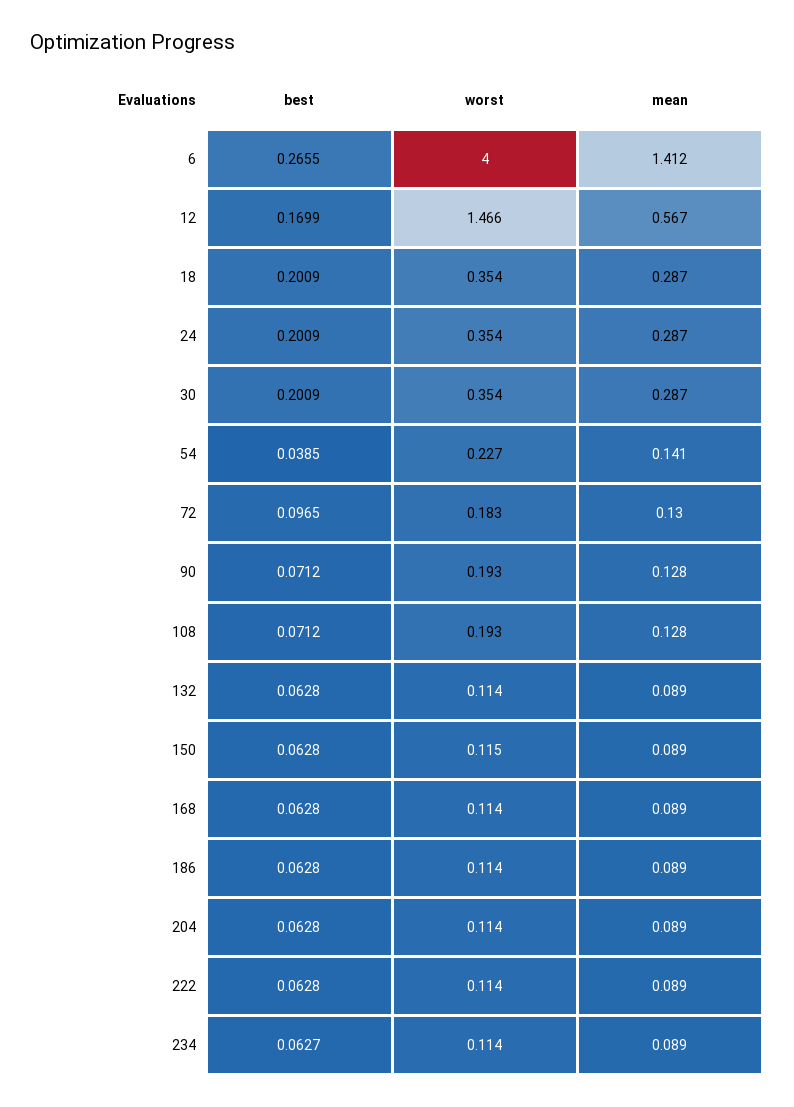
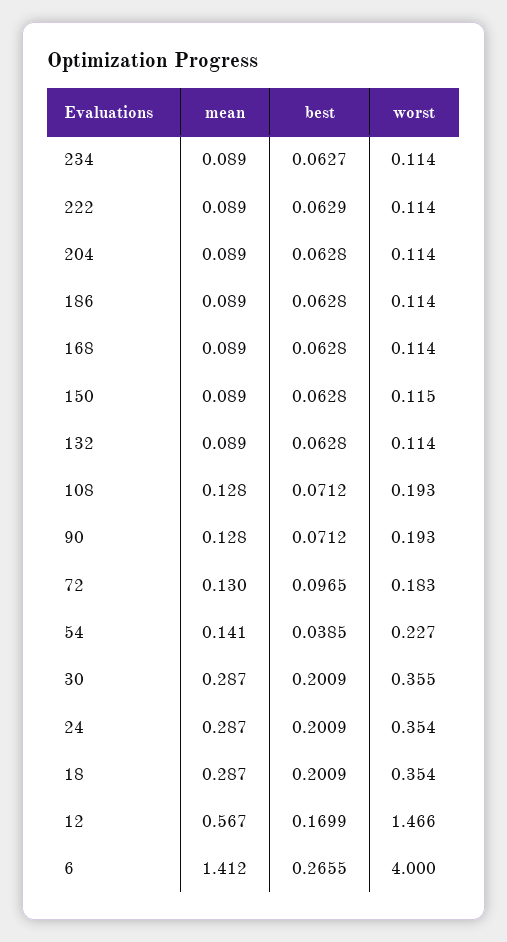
worst, 30: 0.354 -> 0.355
best, 222: 0.0628 -> 0.0629

